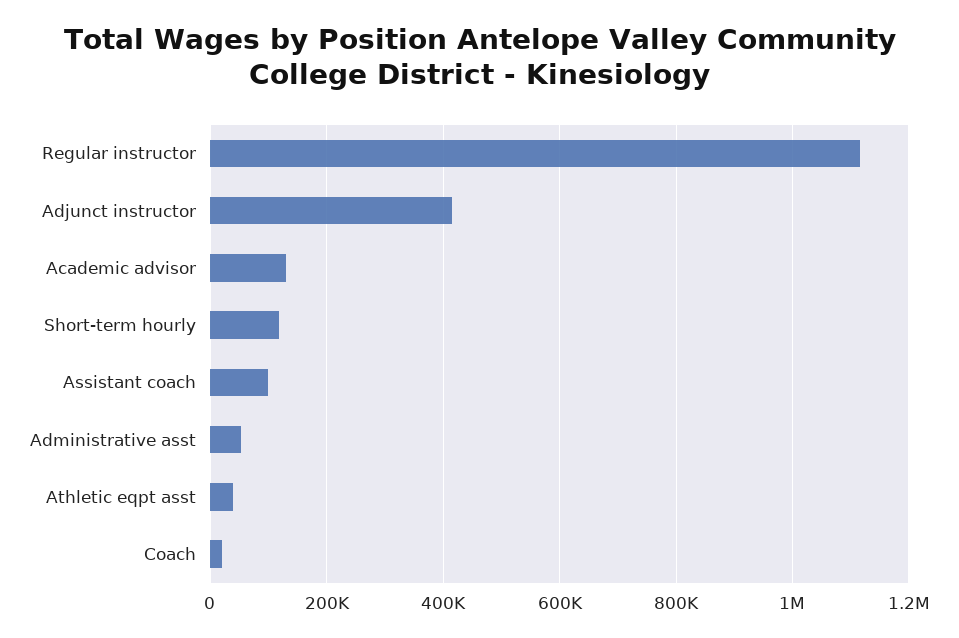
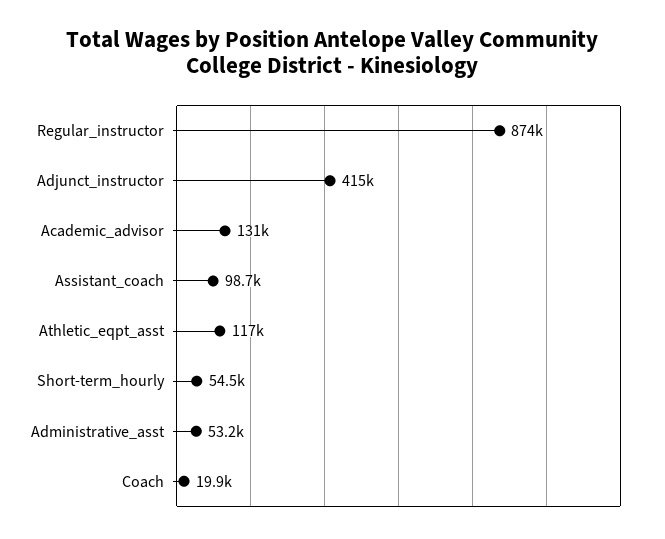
Regular instructor: 1120000 -> 874000
Short-term hourly: 120000 -> 54500
Athletic eqpt asst: 40000 -> 117000

